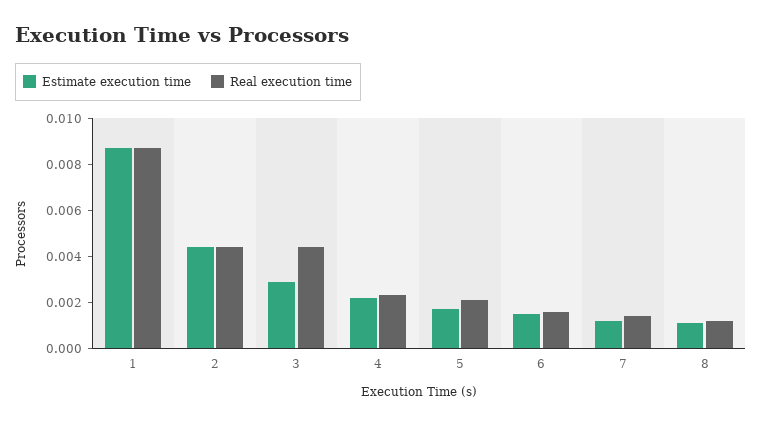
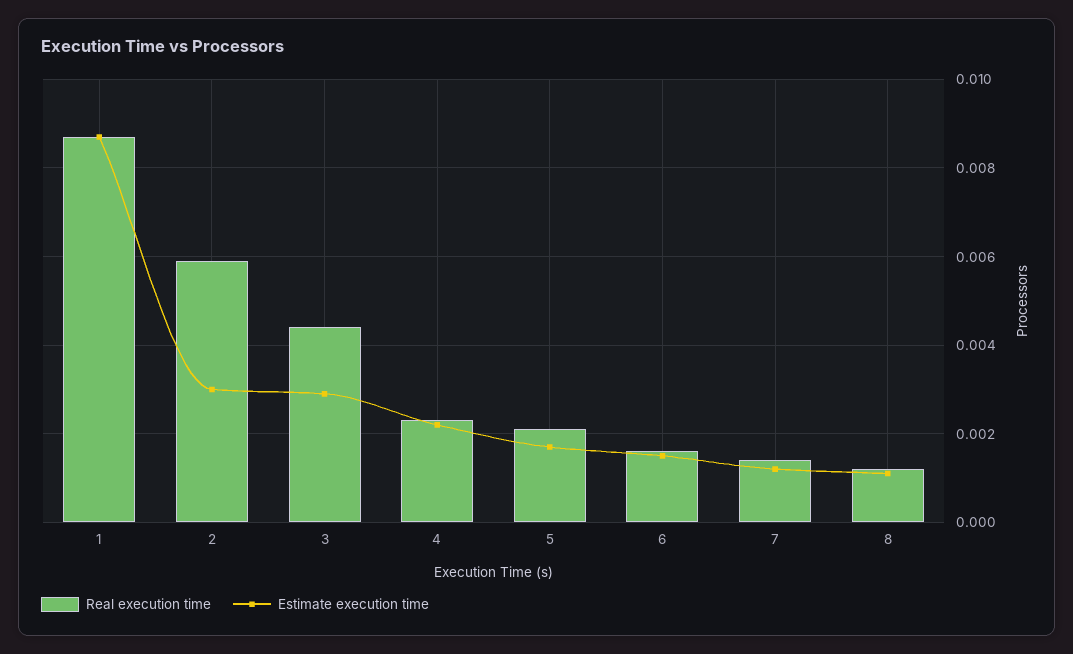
Estimate execution time, 2: 0.0045 -> 0.003
Real execution time, 2: 0.0045 -> 0.006

